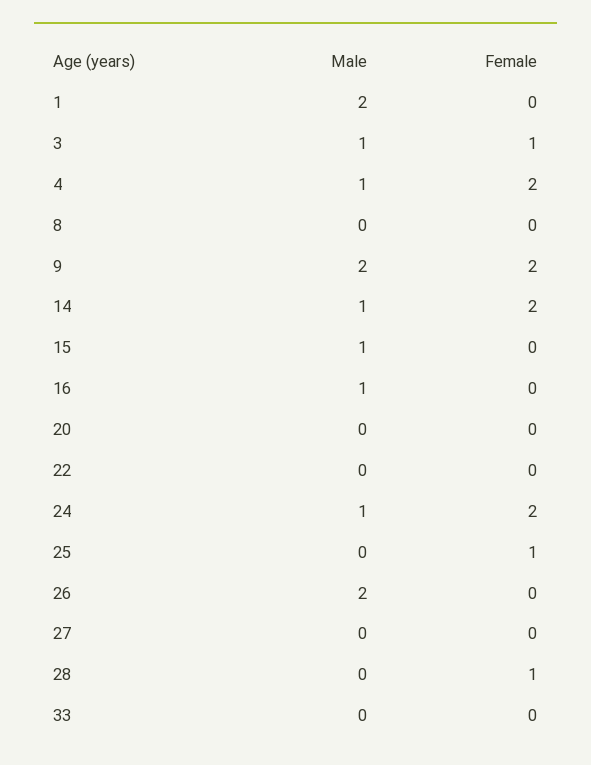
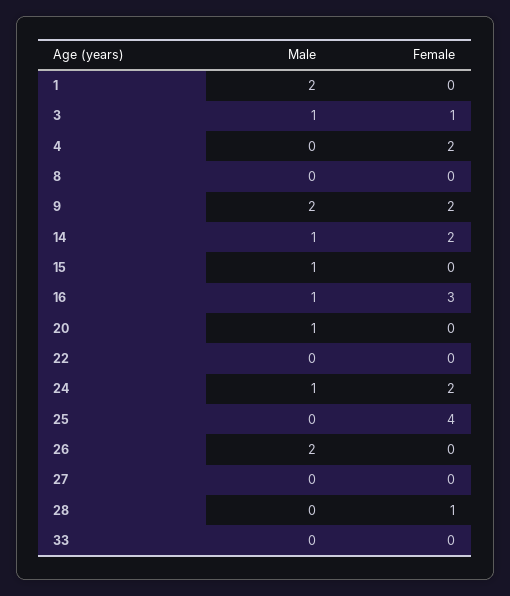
Male, 4: 1 -> 0
Female, 16: 0 -> 3
Male, 20: 0 -> 1
Female, 25: 1 -> 4

